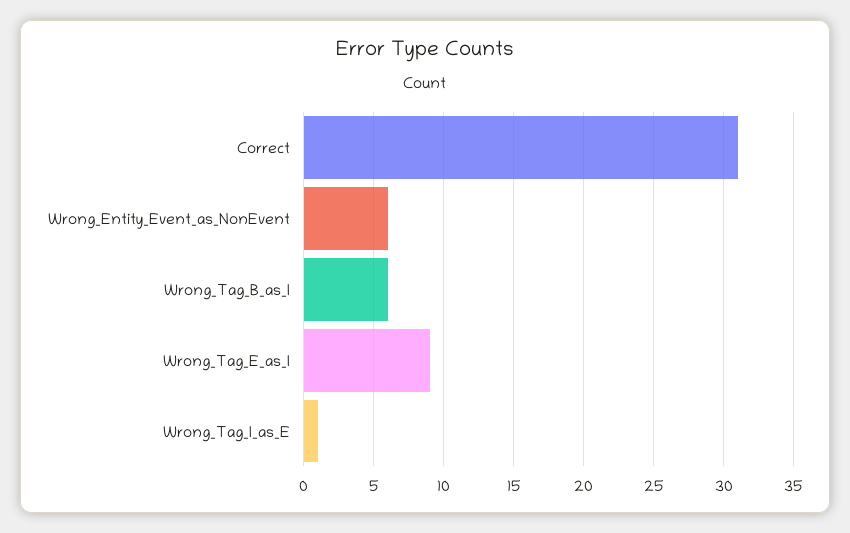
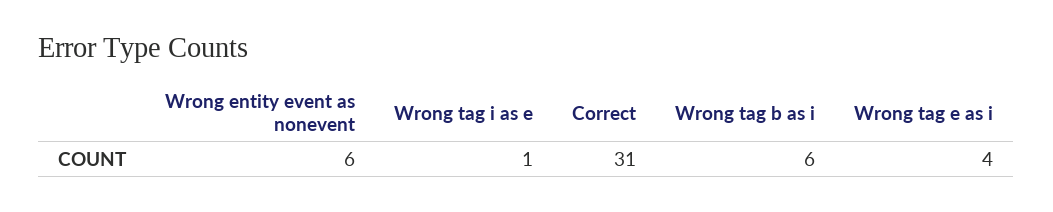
Wrong_Tag_E_as_I: 9 -> 4

